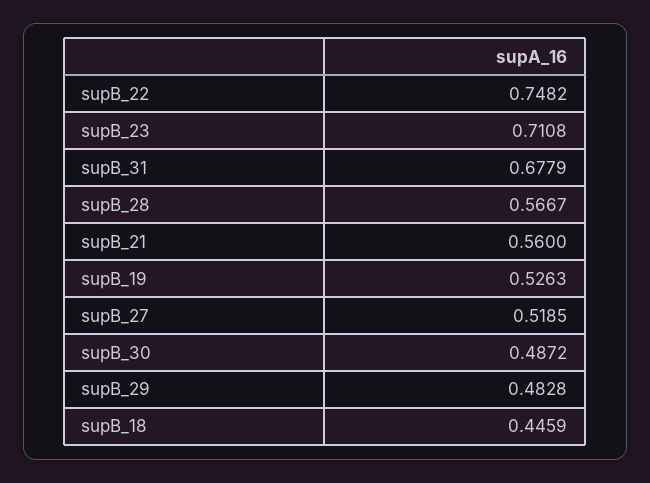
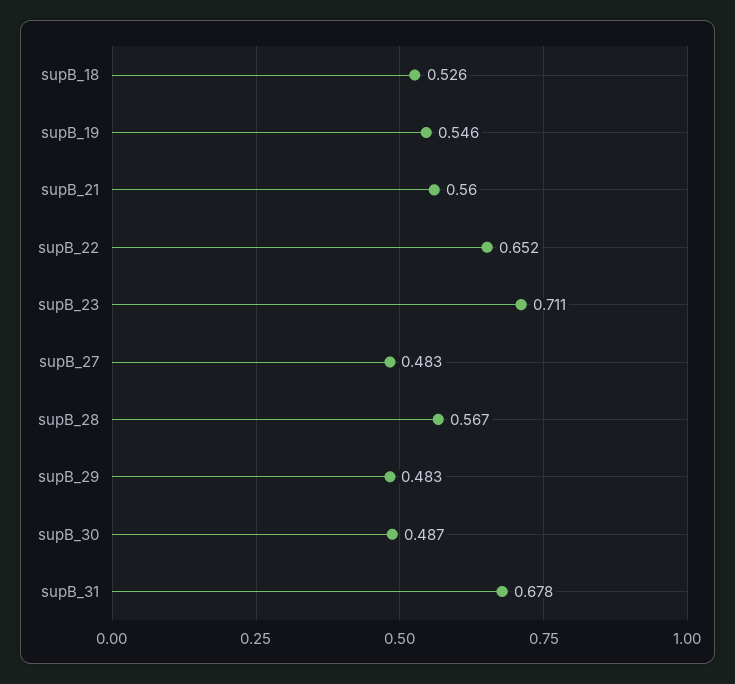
supB_22: 0.7482 -> 0.652
supB_19: 0.5263 -> 0.546
supB_27: 0.5185 -> 0.483
supB_18: 0.4459 -> 0.526

